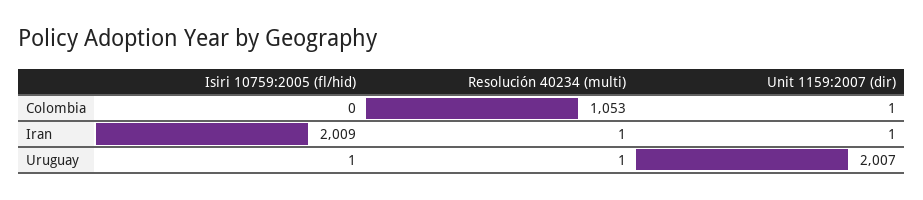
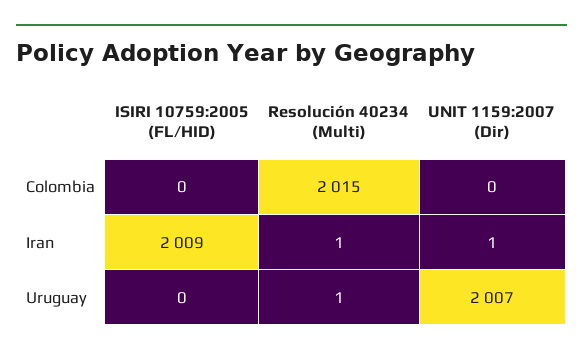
Resolución 40234 (multi), Colombia: 1053 -> 2015
Unit 1159:2007 (dir), Colombia: 1 -> 0
Isiri 10759:2005 (fl/hid), Uruguay: 1 -> 0

